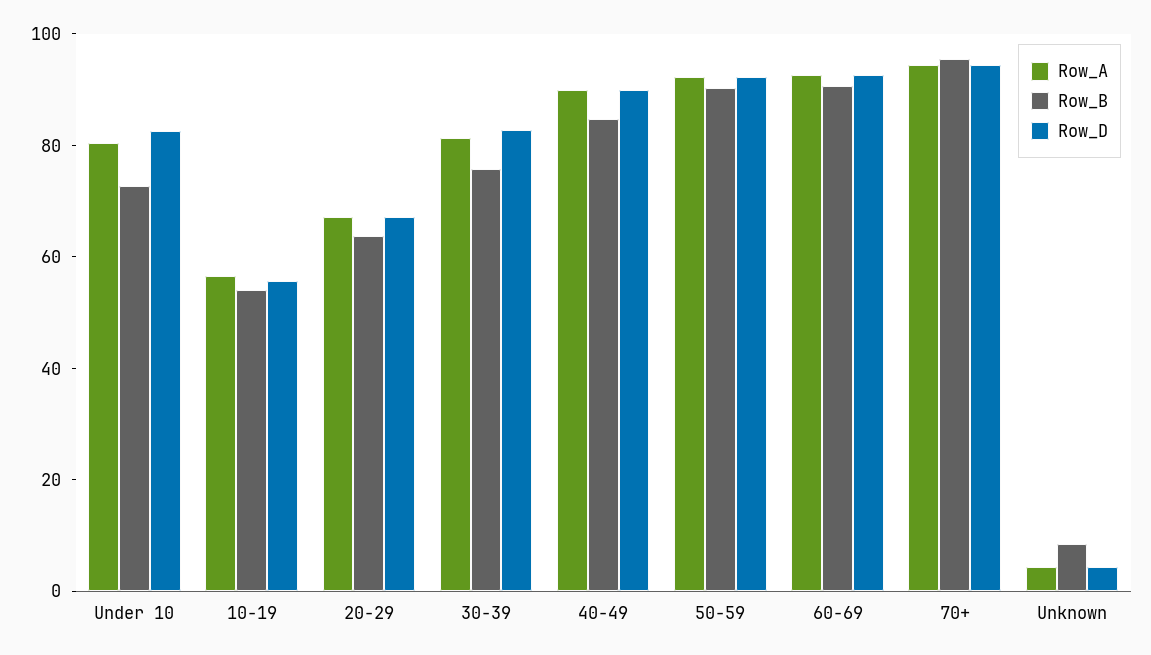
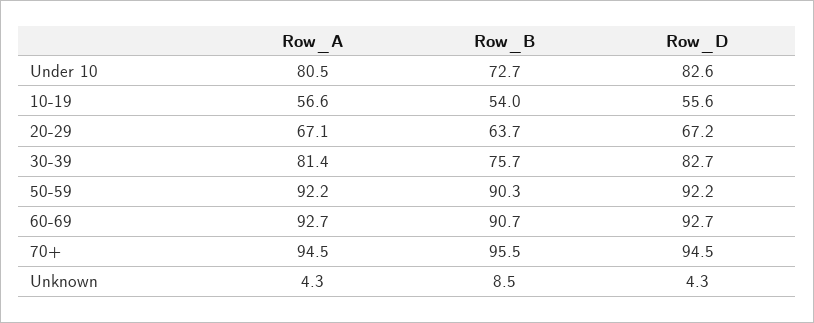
Row_A, 40-49: 90 -> none
Row_B, 40-49: 85 -> none
Row_D, 40-49: 90 -> none

